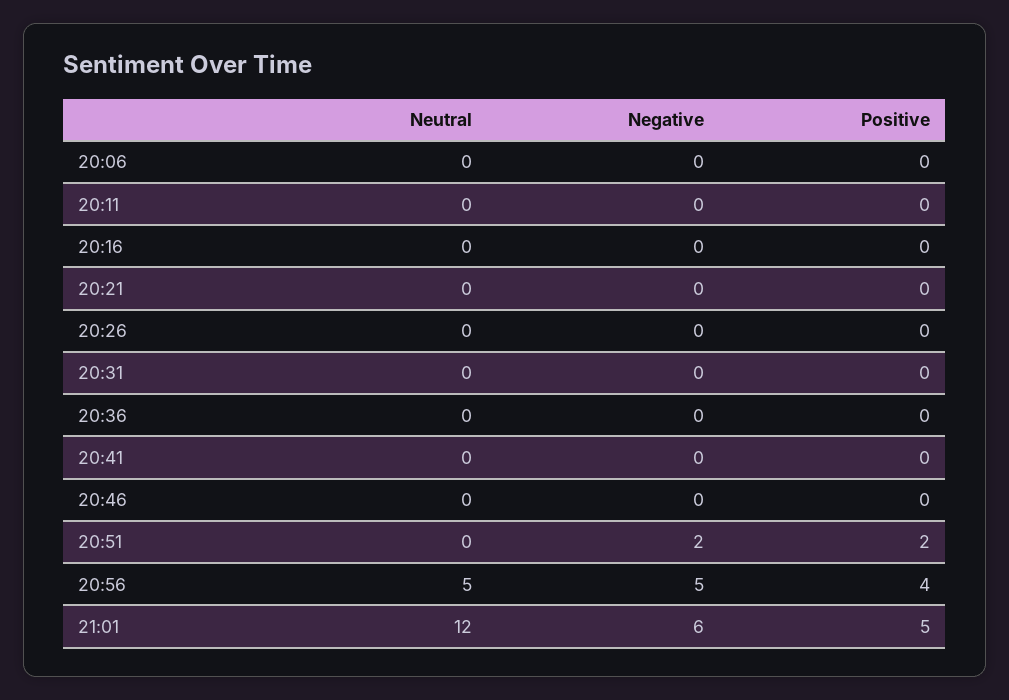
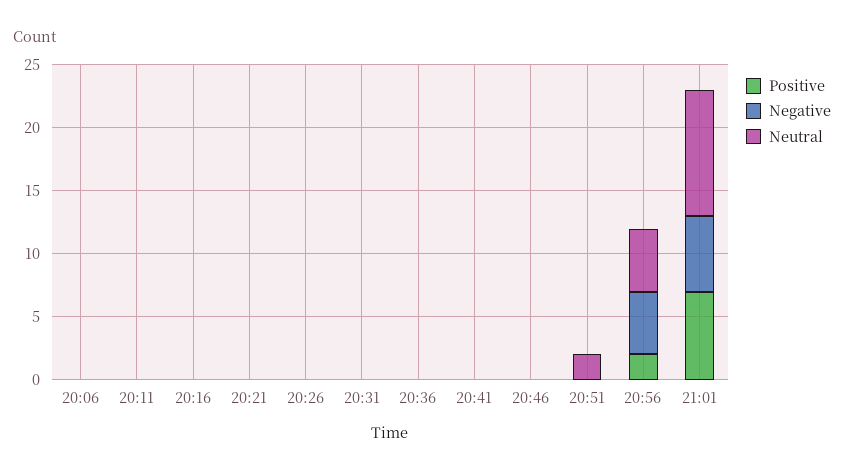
Neutral, 20:51: 0 -> 2
Negative, 20:51: 2 -> 0
Positive, 20:51: 2 -> 0
Positive, 20:56: 4 -> 2
Neutral, 21:01: 12 -> 10
Positive, 21:01: 5 -> 7

